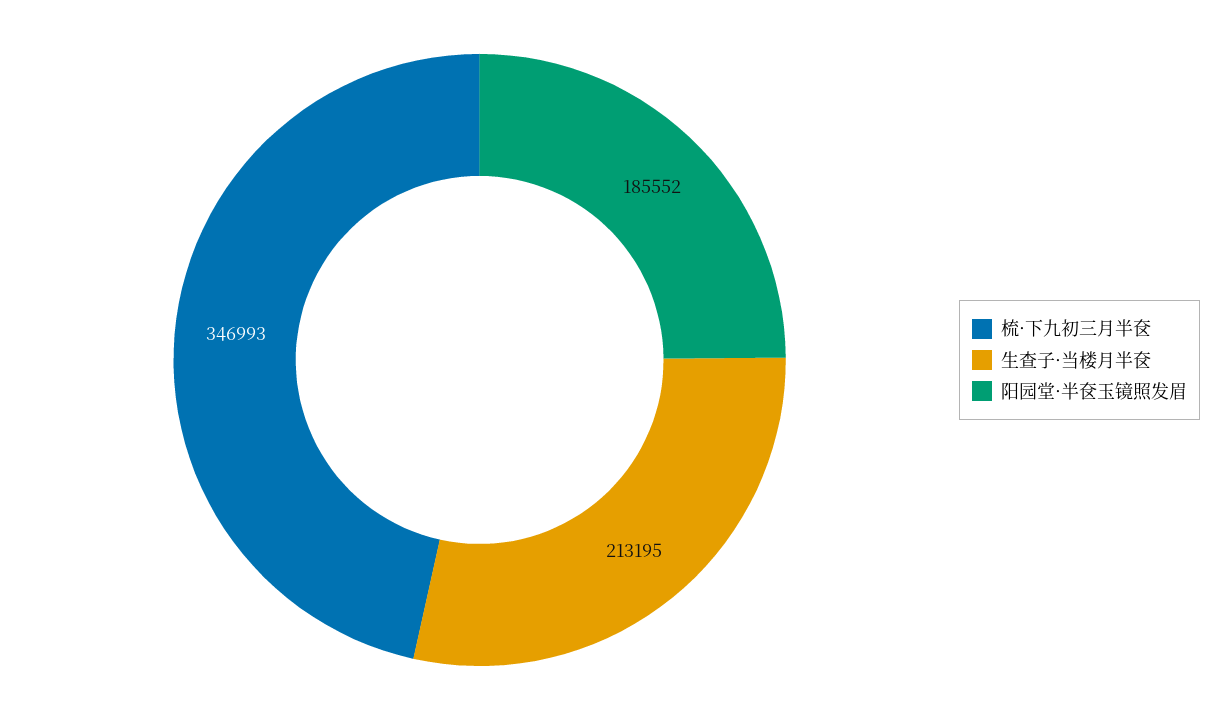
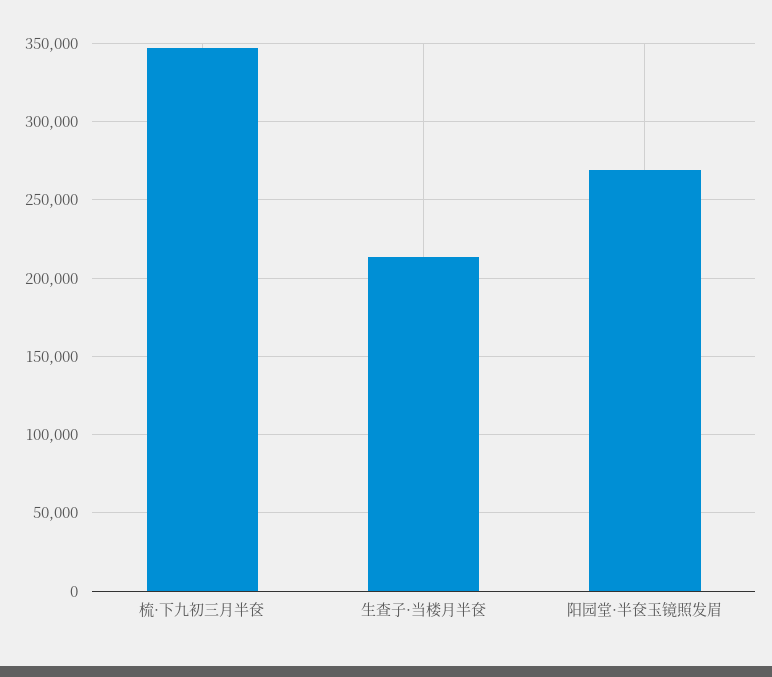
阳园堂·半奁玉镜照发眉: 185552 -> 270000

